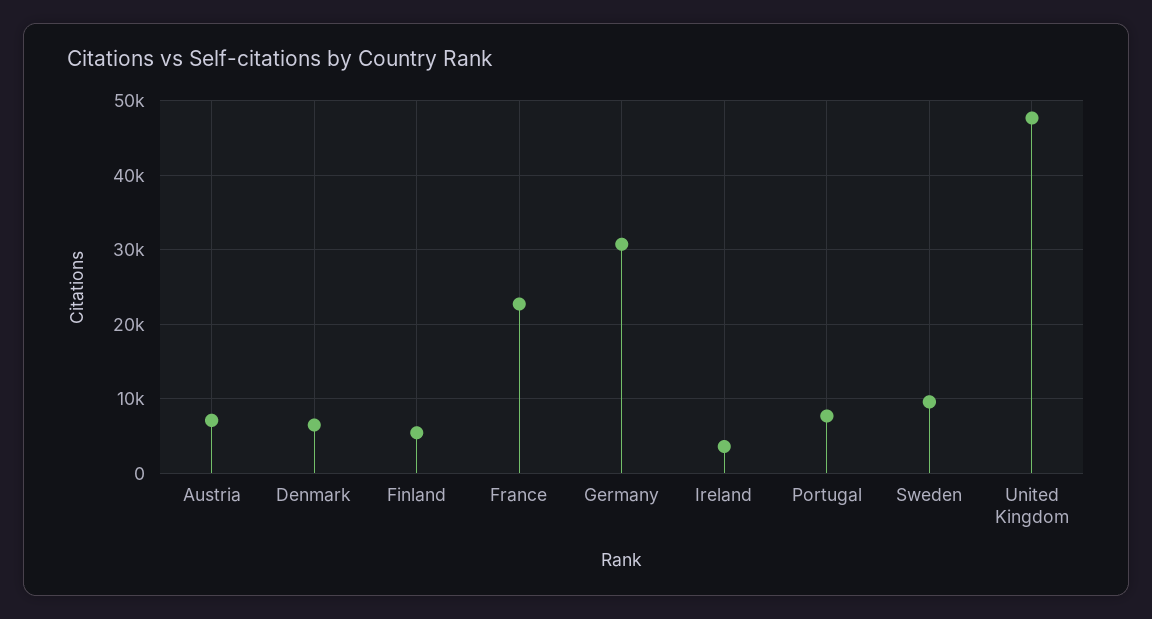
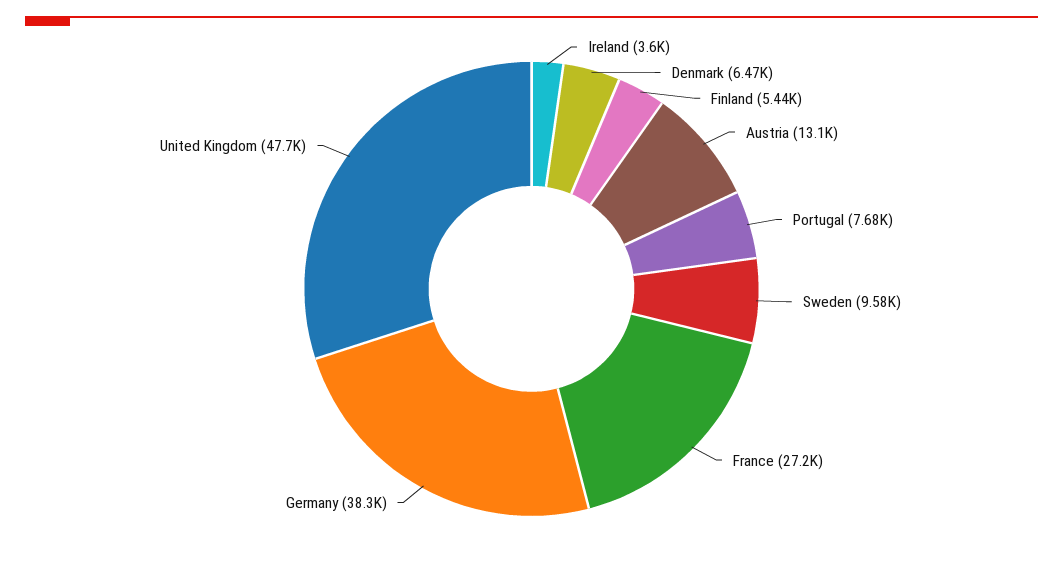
Austria: 7000 -> 13100
France: 23000 -> 27200
Germany: 31000 -> 38300

